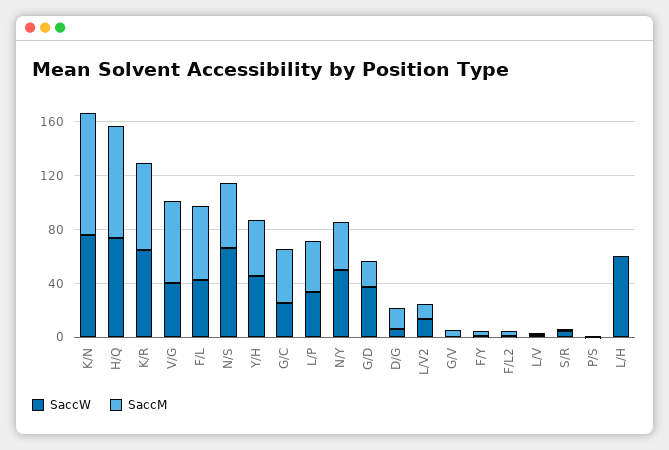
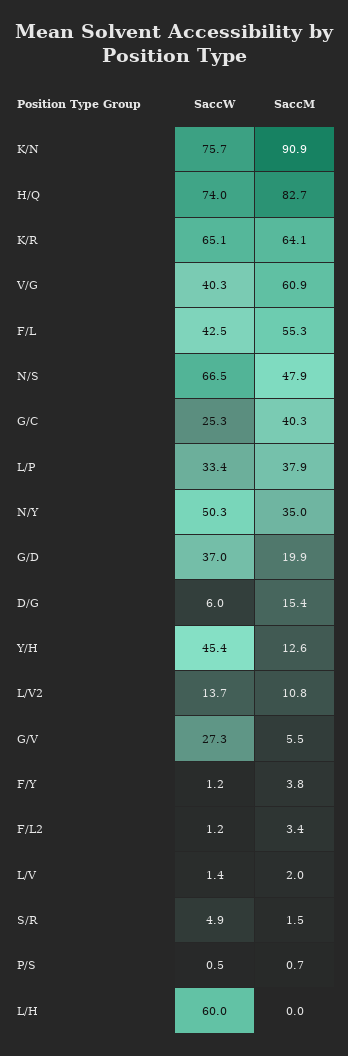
SaccM, Y/H: 40 -> 12.6
SaccW, G/V: 0 -> 27.3

